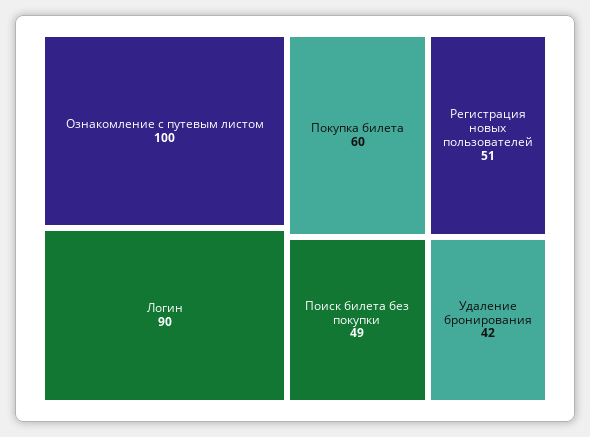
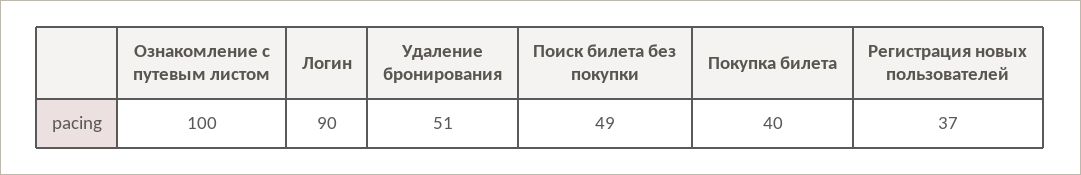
Покупка билета: 60 -> 40
Регистрация новых пользователей: 51 -> 37
Удаление бронирования: 42 -> 51

